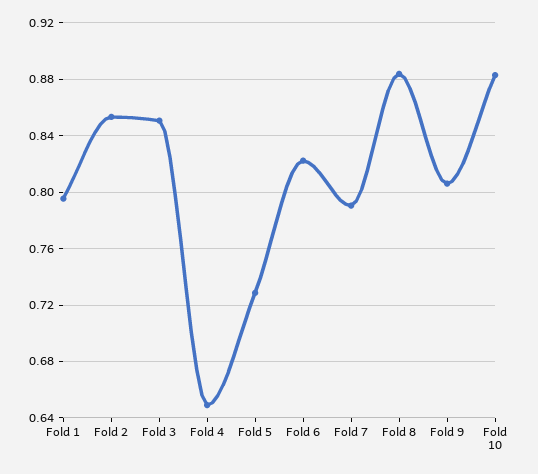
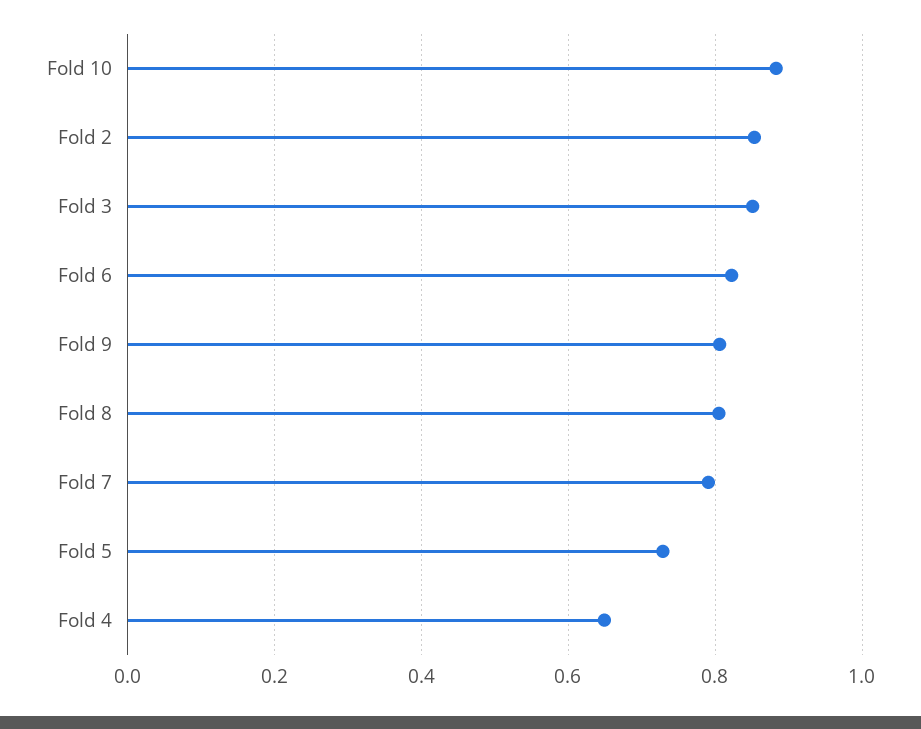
Fold 1: 0.795 -> none
Fold 8: 0.885 -> 0.8

